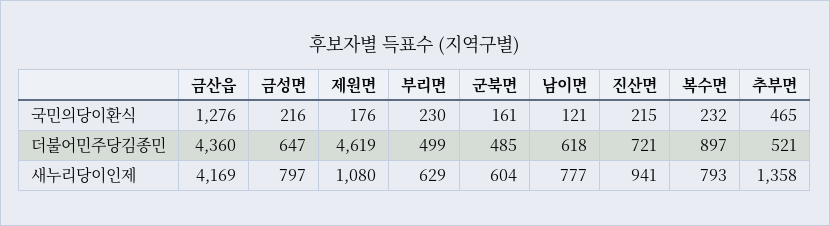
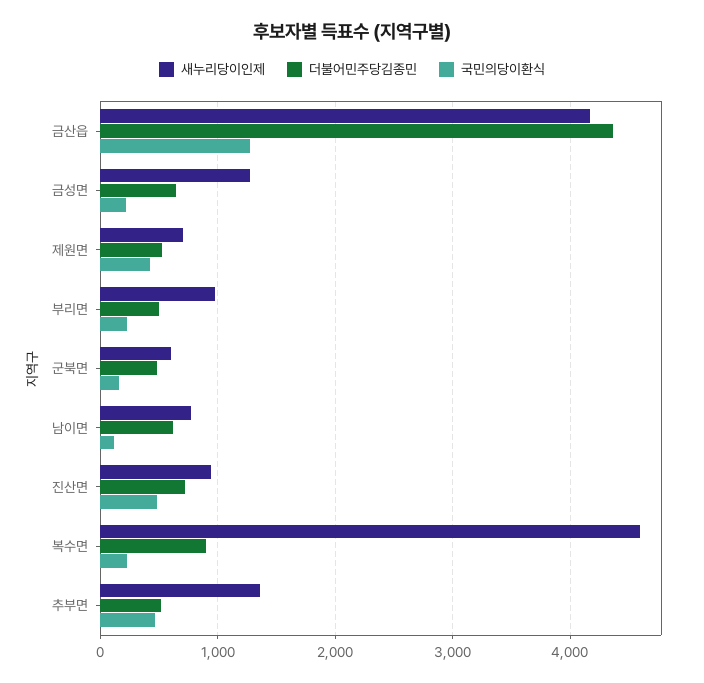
국민의당이환식, 제원면: 176 -> 400
국민의당이환식, 진산면: 215 -> 500
더불어민주당김종민, 제원면: 4619 -> 500
새누리당이인제, 금성면: 797 -> 1300
새누리당이인제, 제원면: 1080 -> 700
새누리당이인제, 부리면: 629 -> 1000
새누리당이인제, 복수면: 793 -> 4600

